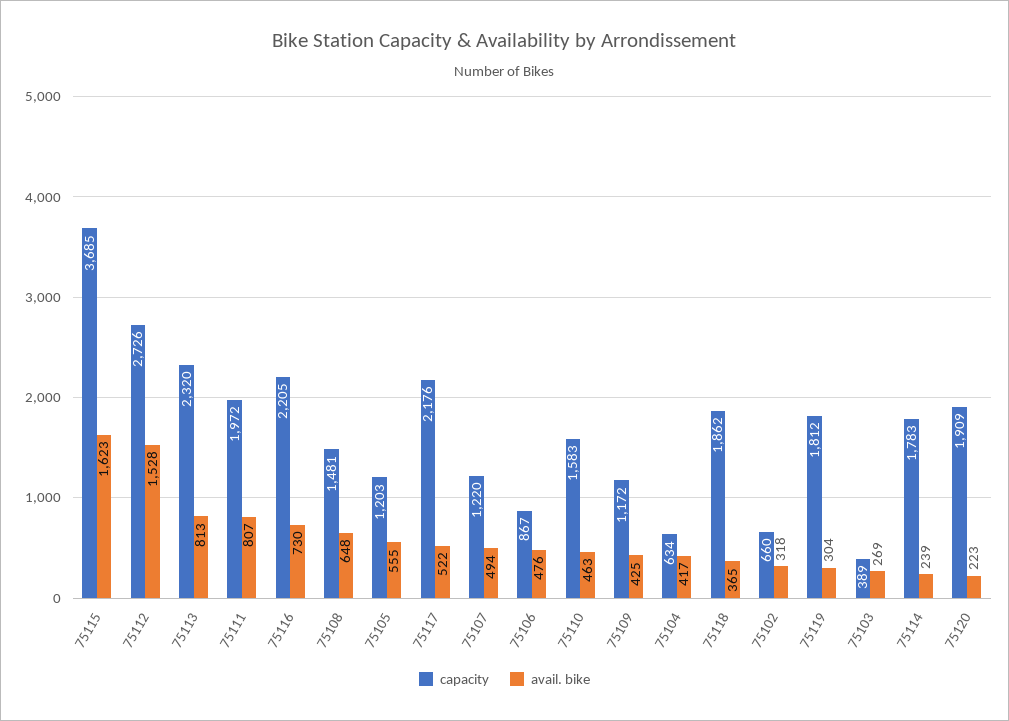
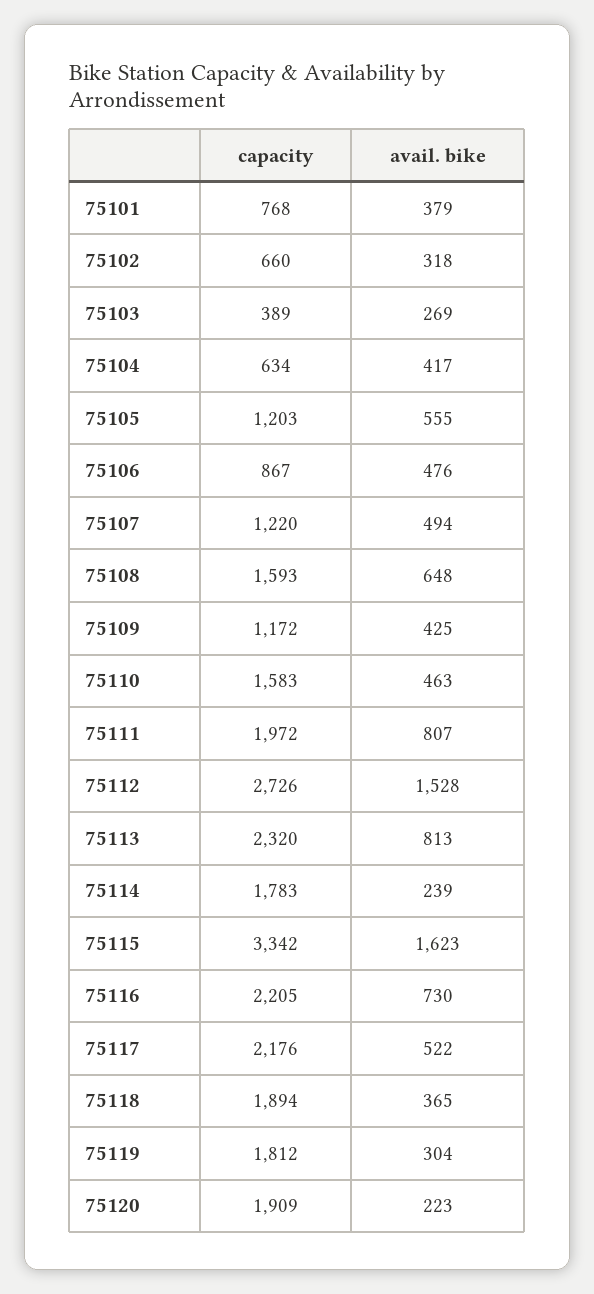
capacity, 75115: 3685 -> 3342
capacity, 75108: 1481 -> 1593
capacity, 75118: 1862 -> 1894
capacity, 75101: none -> 768
avail. bike, 75101: none -> 379

